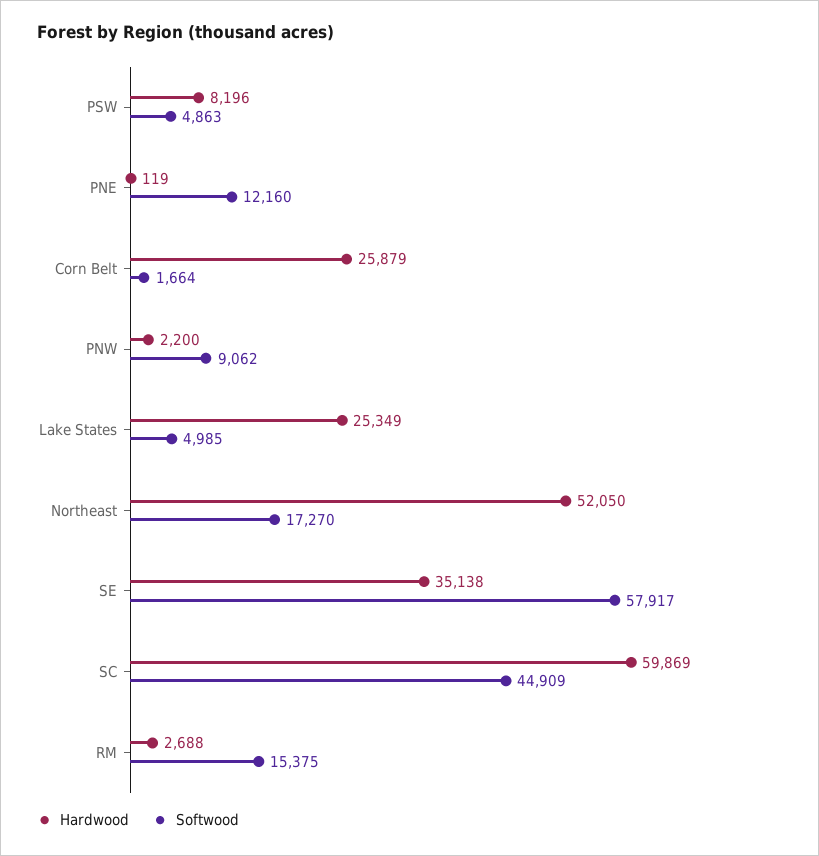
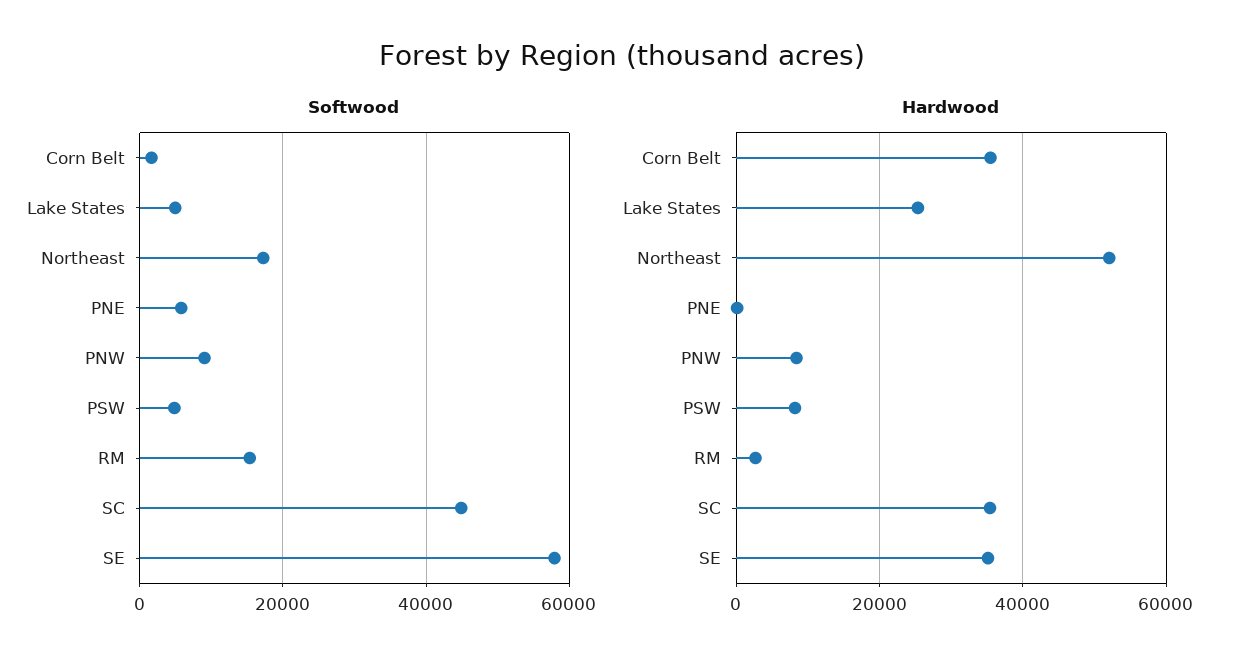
Softwood, PNE: 12160 -> 6000
Hardwood, Corn Belt: 25879 -> 36000
Hardwood, PNW: 2200 -> 8000
Hardwood, SC: 59869 -> 36000

